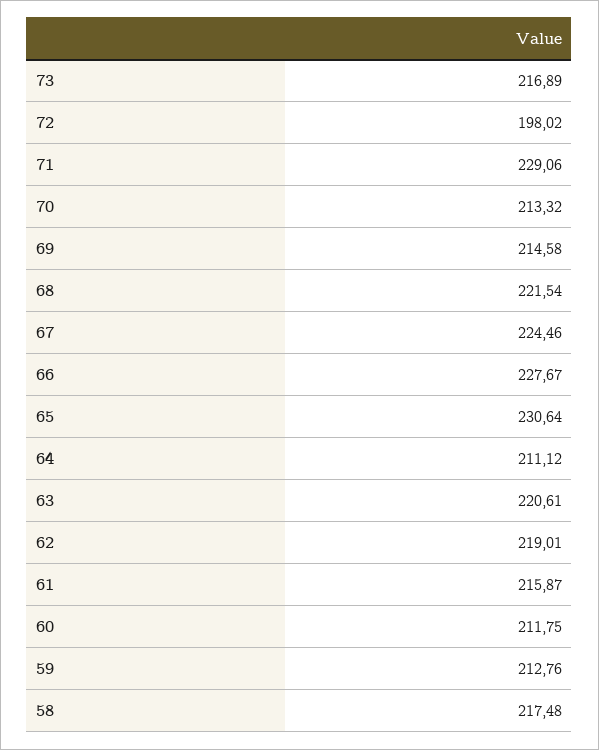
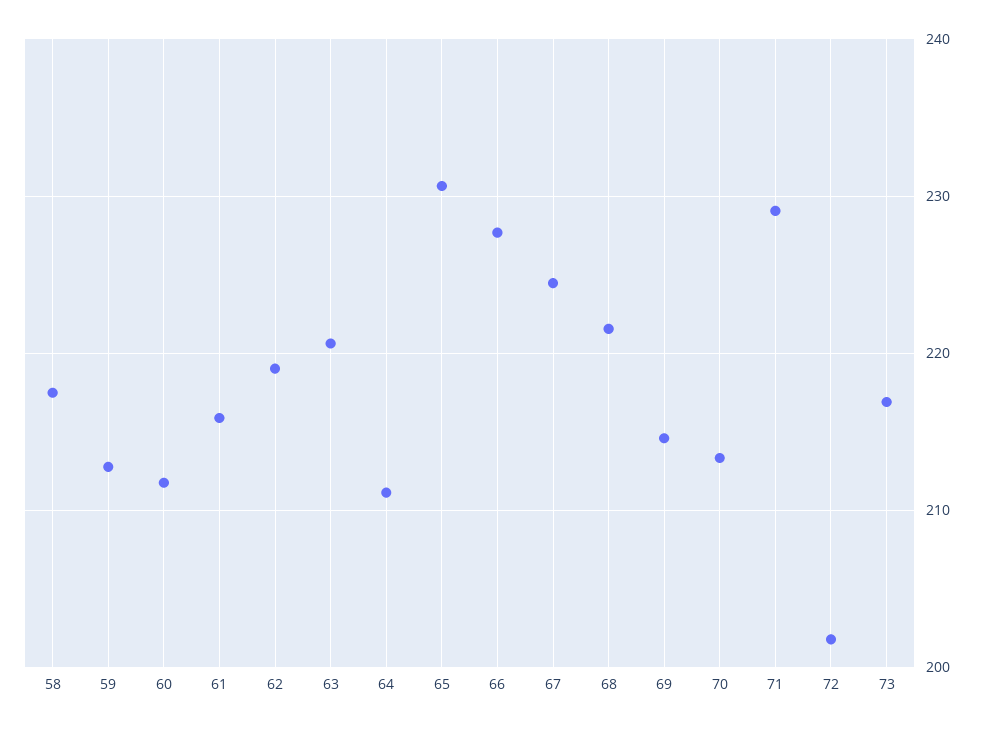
72: 198.02 -> 202

